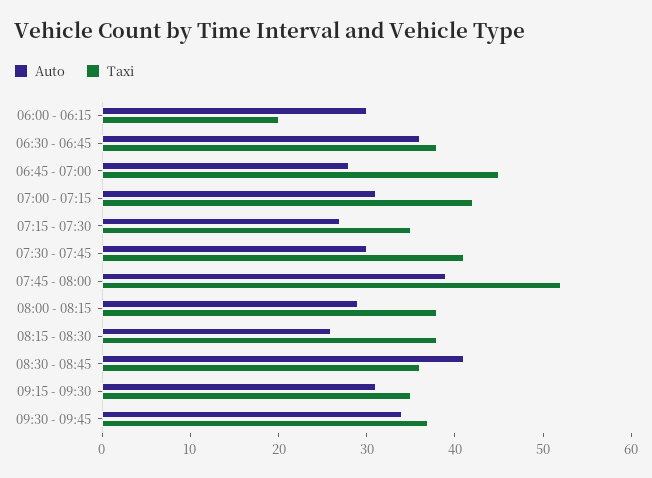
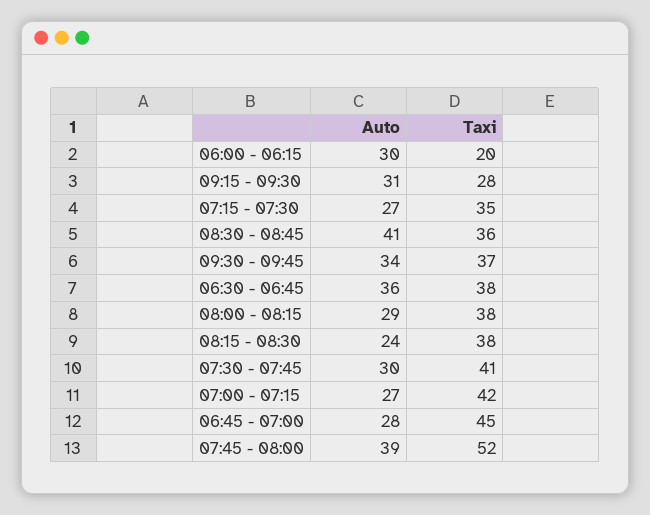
Auto, 07:00 - 07:15: 31 -> 27
Auto, 08:15 - 08:30: 26 -> 24
Taxi, 09:15 - 09:30: 35 -> 28

